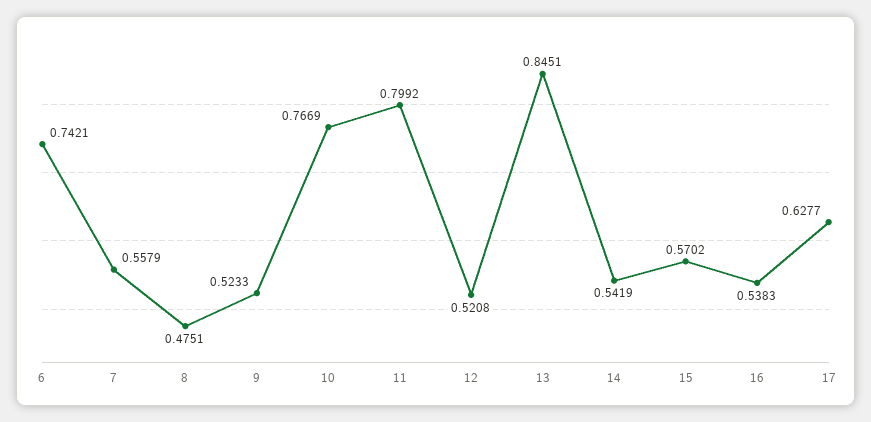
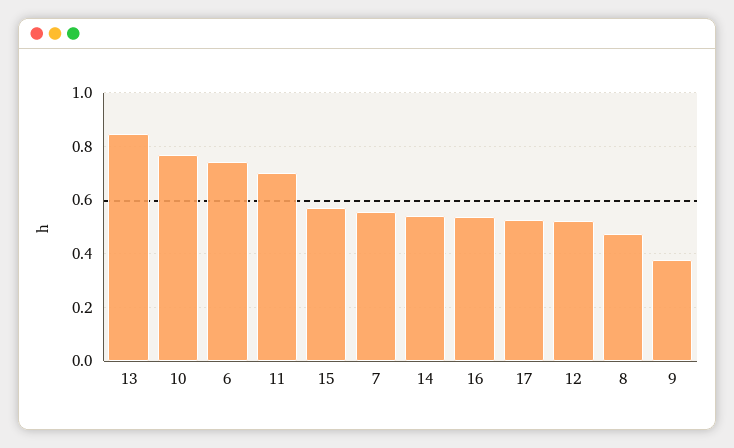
9: 0.5233 -> 0.375
11: 0.7992 -> 0.7
17: 0.6277 -> 0.525

